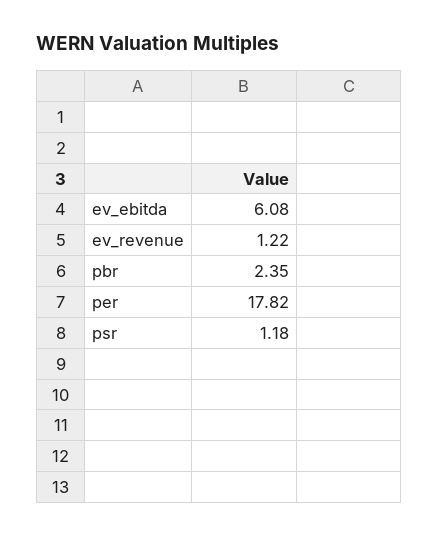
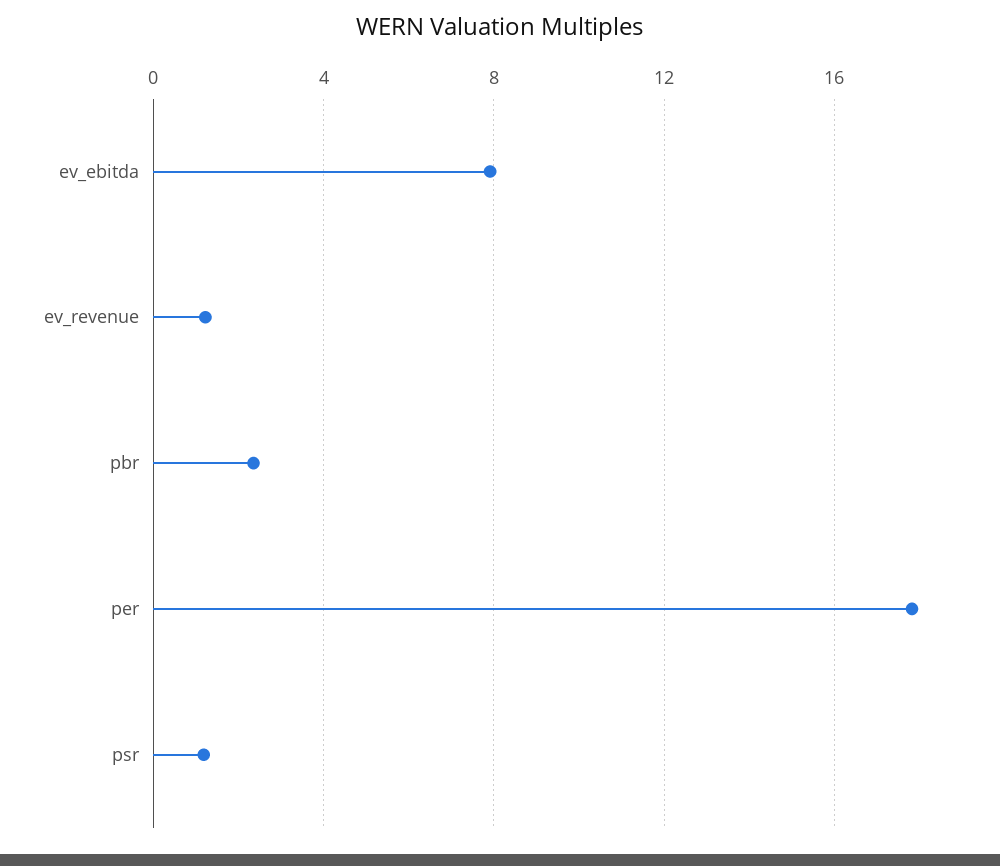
ev_ebitda: 6.08 -> 8

